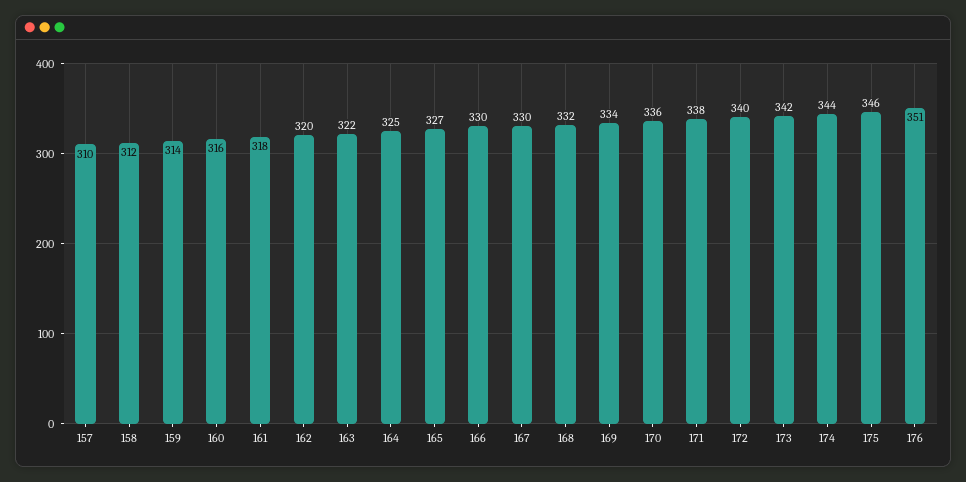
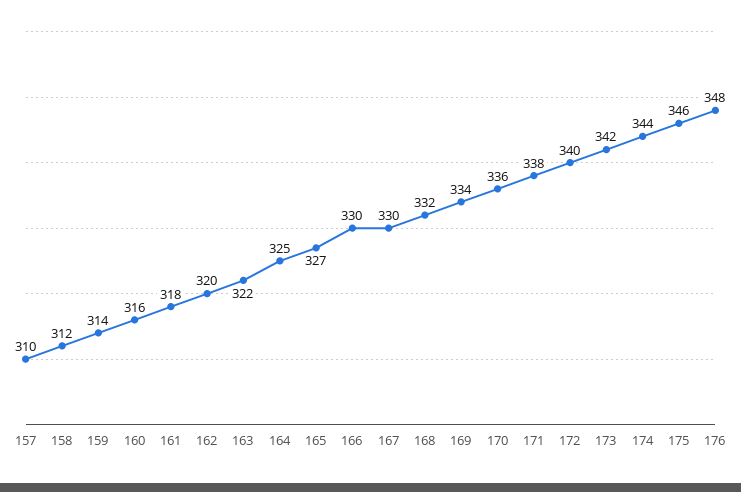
176: 351 -> 348

